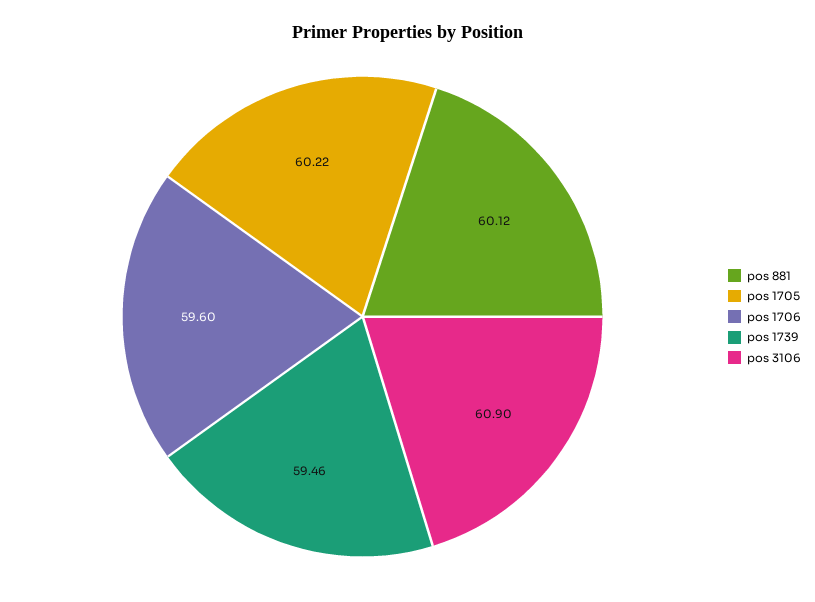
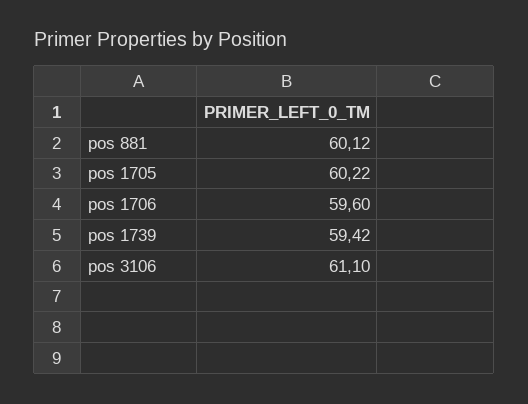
pos 1739: 59.46 -> 59.42
pos 3106: 60.9 -> 61.1

